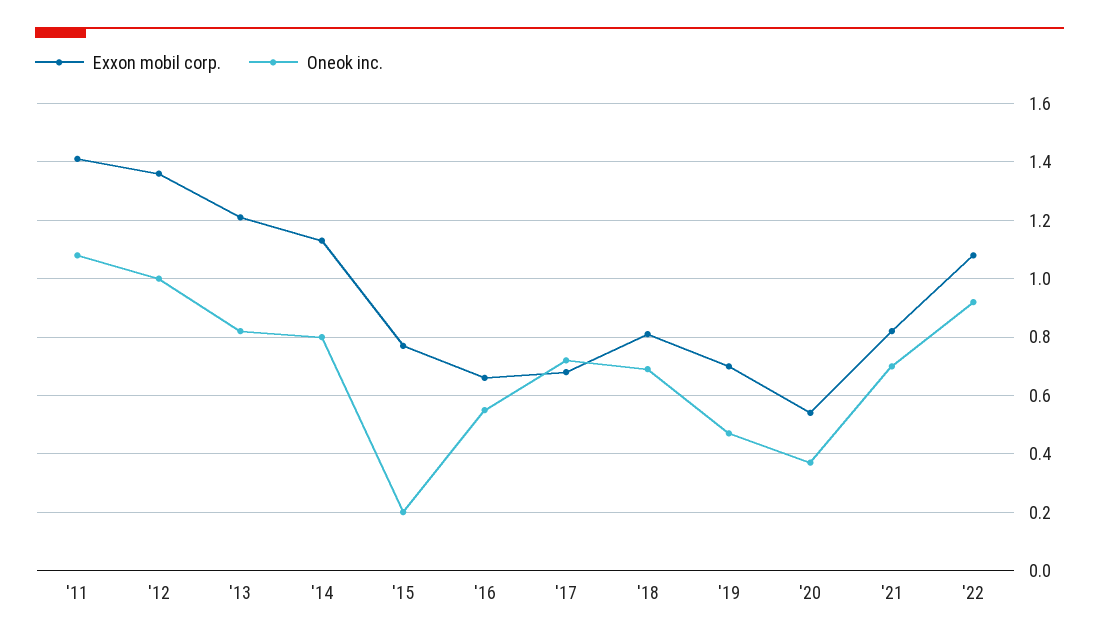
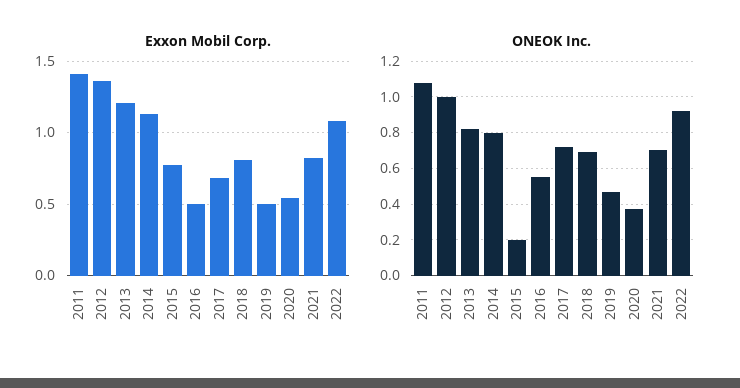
Exxon mobil corp., '16: 0.65 -> 0.5
Exxon mobil corp., '19: 0.7 -> 0.5

